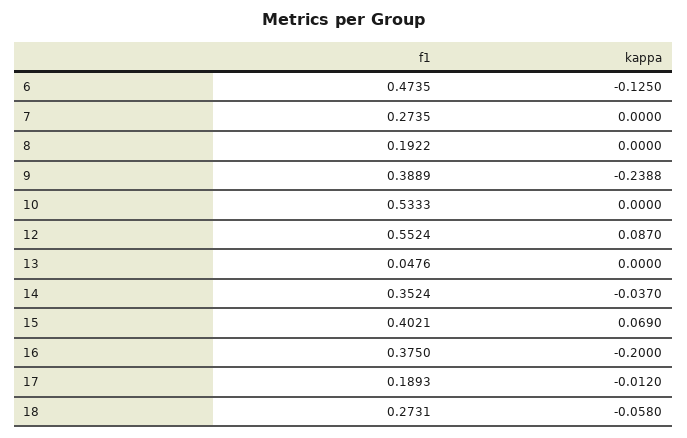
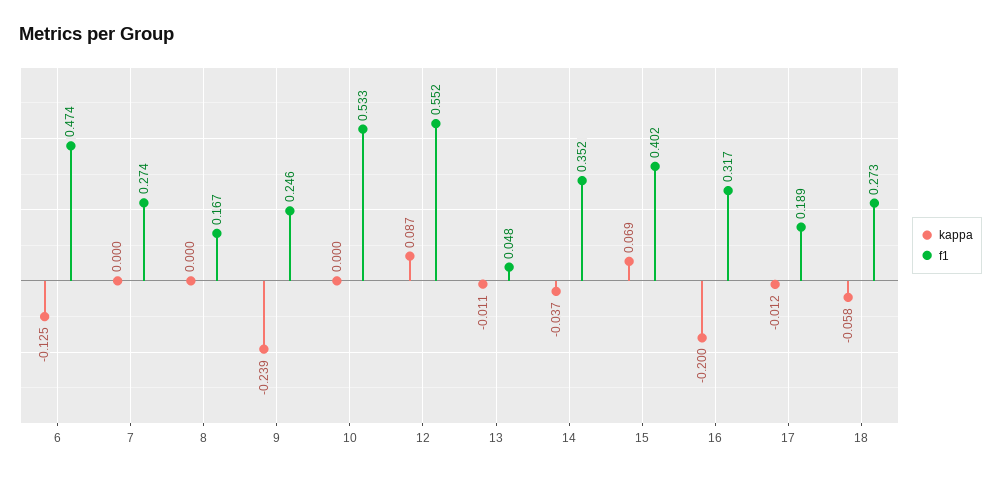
f1, 8: 0.1922 -> 0.167
f1, 9: 0.3889 -> 0.246
kappa, 13: 0 -> -0.011
f1, 16: 0.375 -> 0.317

